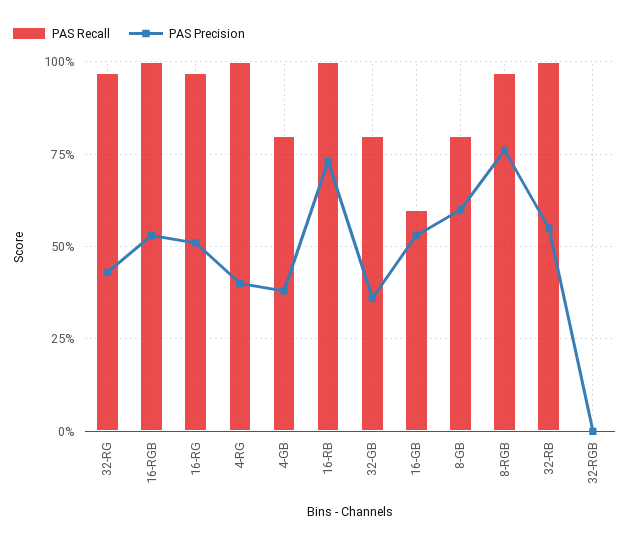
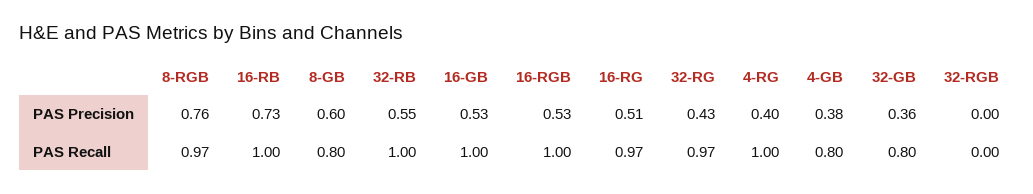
PAS Recall, 16-GB: 0.6 -> 1

